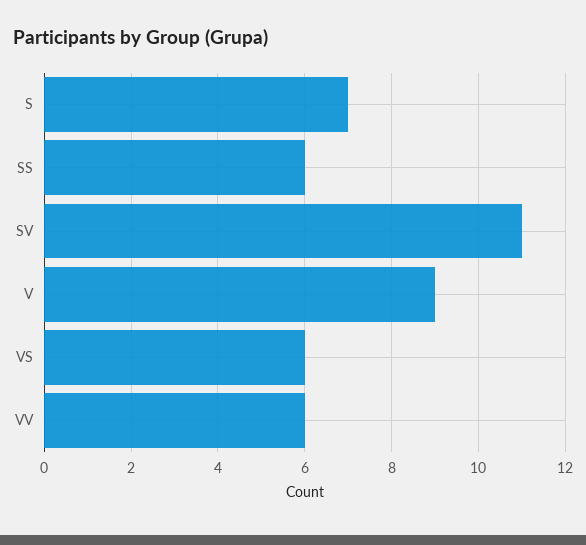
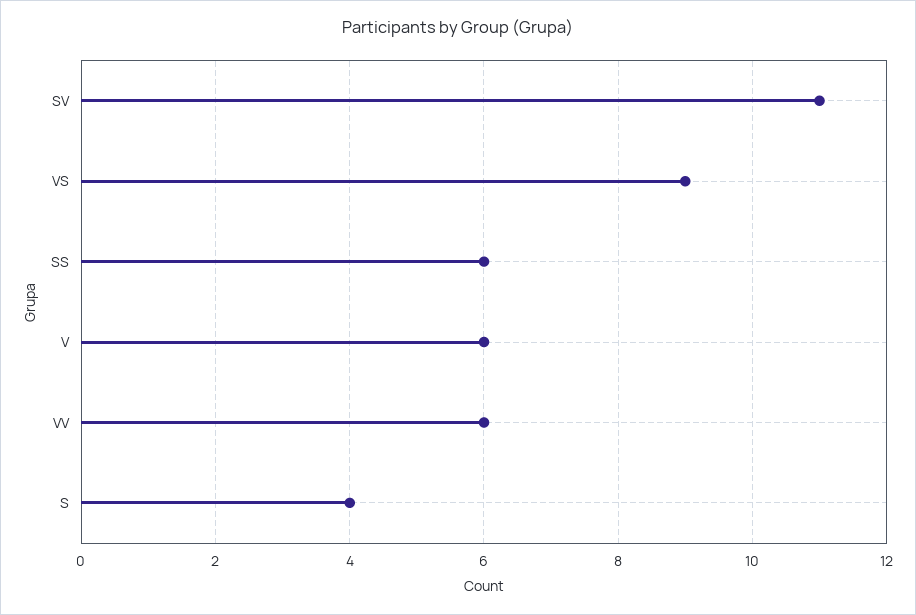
S: 7 -> 4
V: 9 -> 6
VS: 6 -> 9

